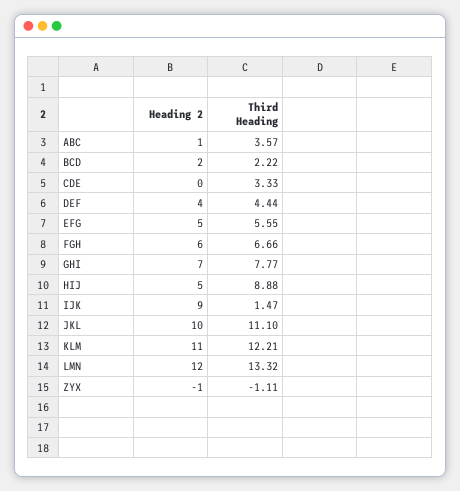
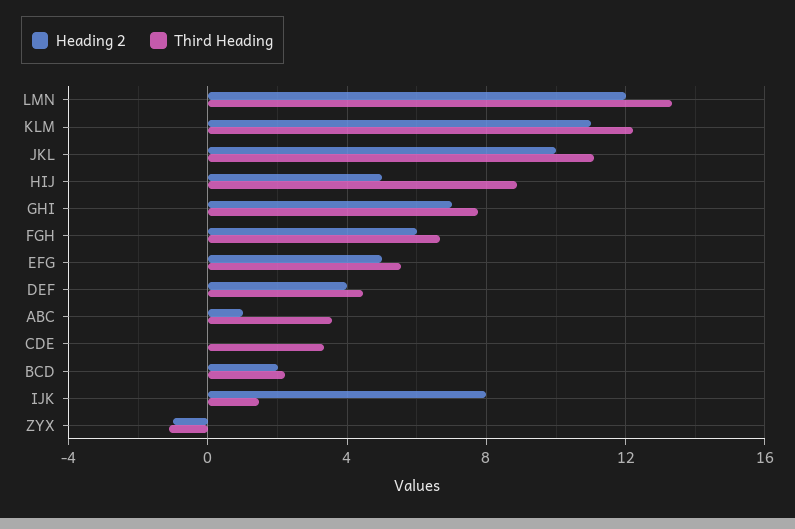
Heading 2, IJK: 9 -> 8

